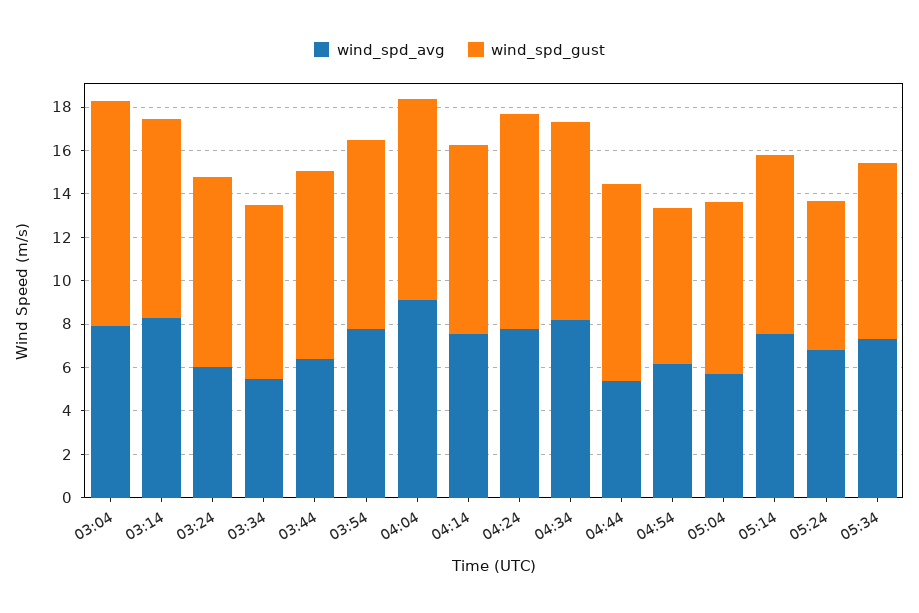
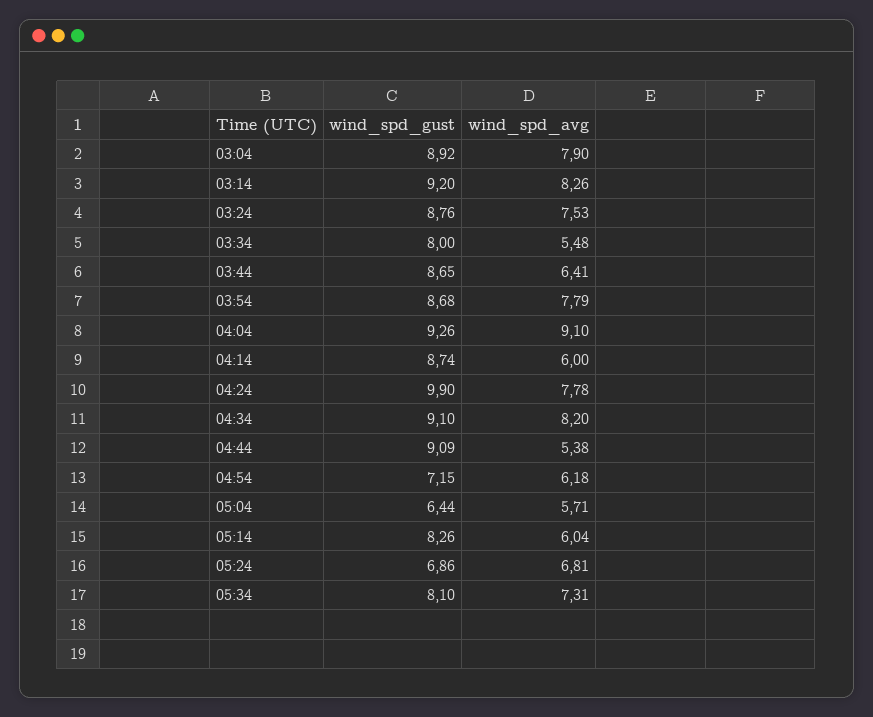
wind_spd_gust, 03:04: 10.5 -> 8.92
wind_spd_avg, 03:24: 6 -> 7.53
wind_spd_avg, 04:14: 7.5 -> 6
wind_spd_gust, 05:04: 8 -> 6.44
wind_spd_avg, 05:14: 7.5 -> 6.04

